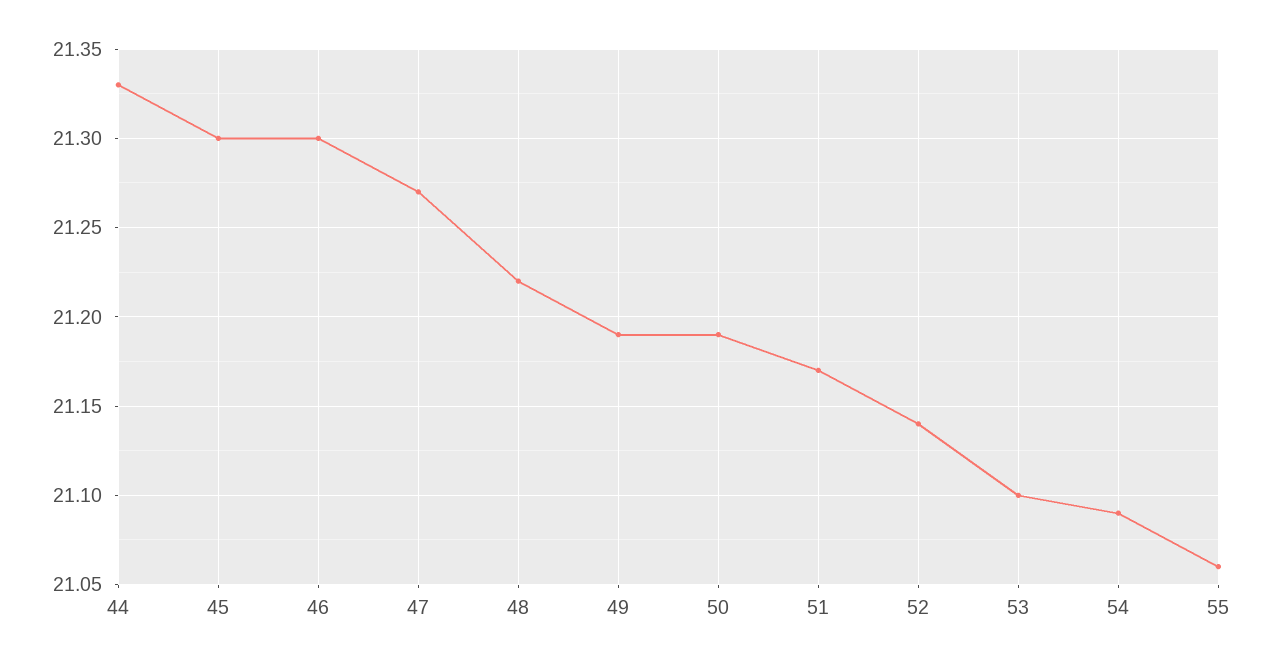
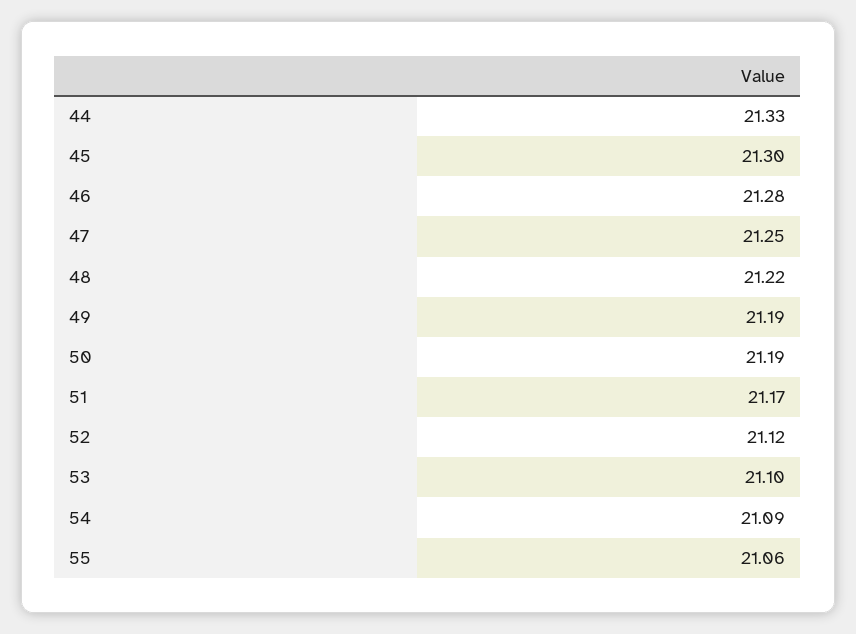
46: 21.3 -> 21.28
47: 21.27 -> 21.25
52: 21.14 -> 21.12

